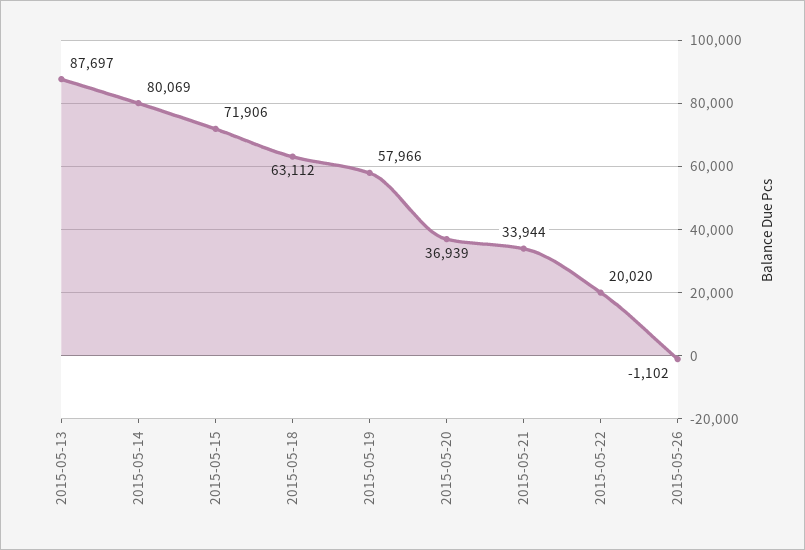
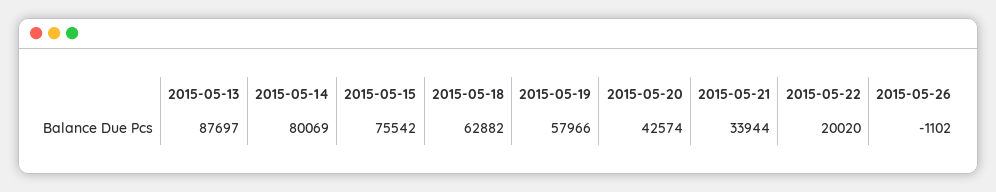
2015-05-15: 71906 -> 75542
2015-05-18: 63112 -> 62882
2015-05-20: 36939 -> 42574

